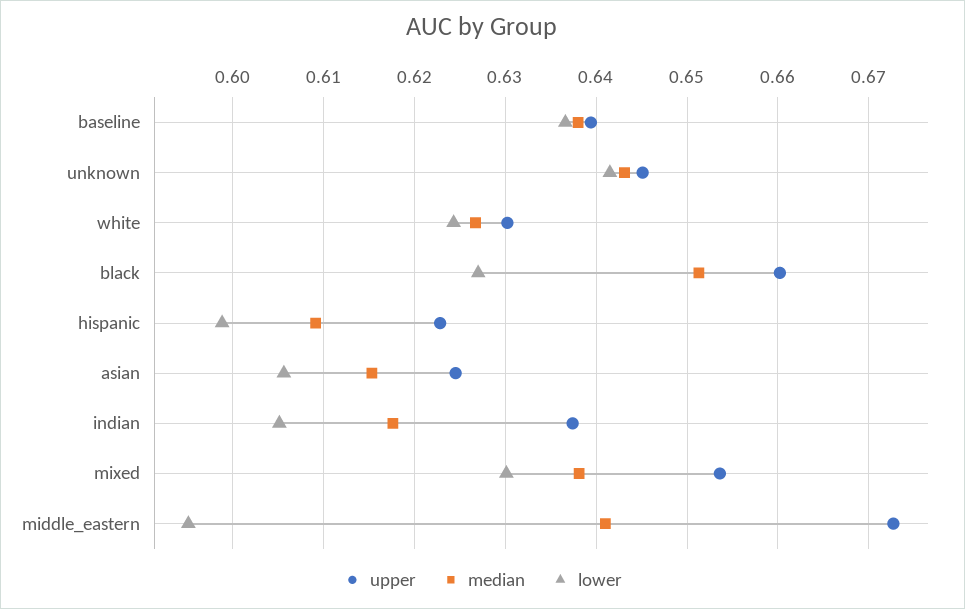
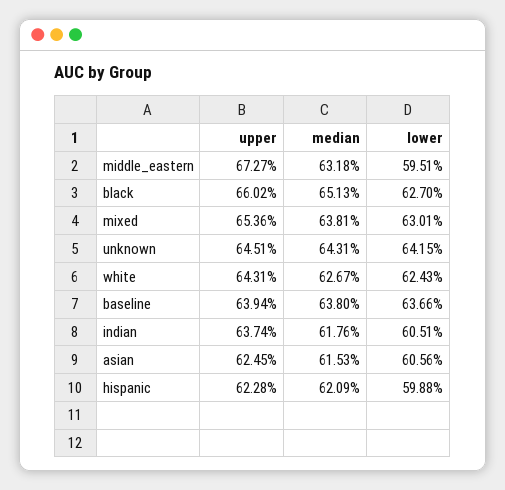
upper, white: 0.63 -> 0.6431
median, hispanic: 0.609 -> 0.6209
median, middle_eastern: 0.641 -> 0.6318

